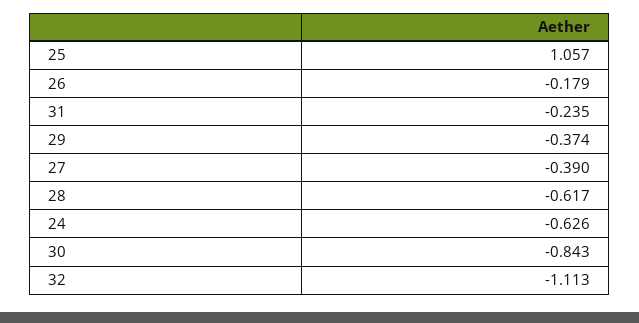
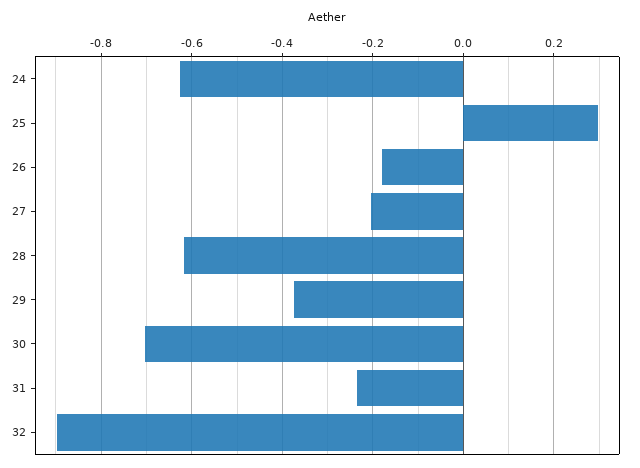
25: 1.057 -> 0.3
27: -0.39 -> -0.2
30: -0.843 -> -0.7
32: -1.113 -> -0.9

